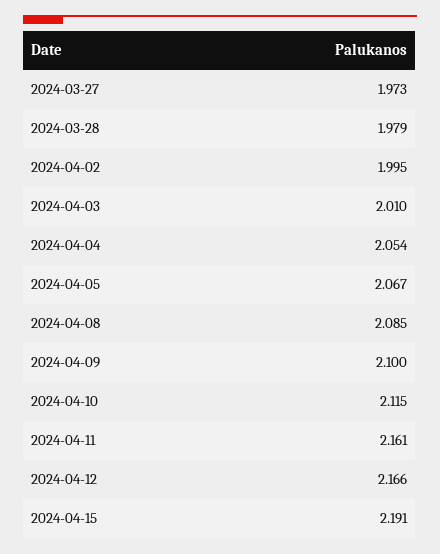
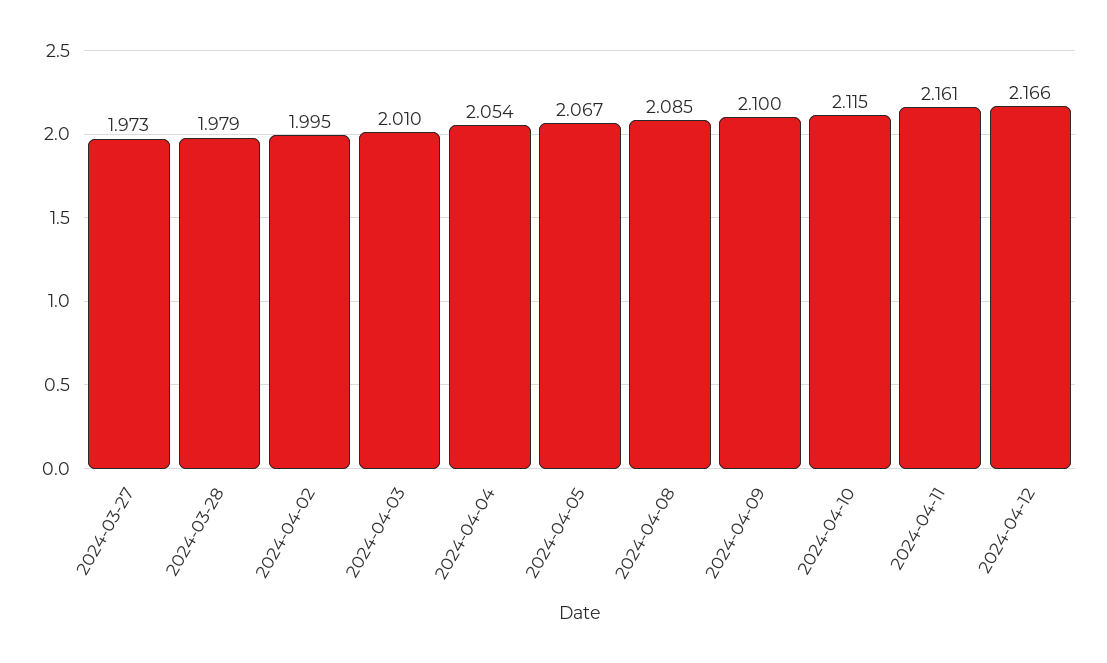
2024-04-15: 2.191 -> none

